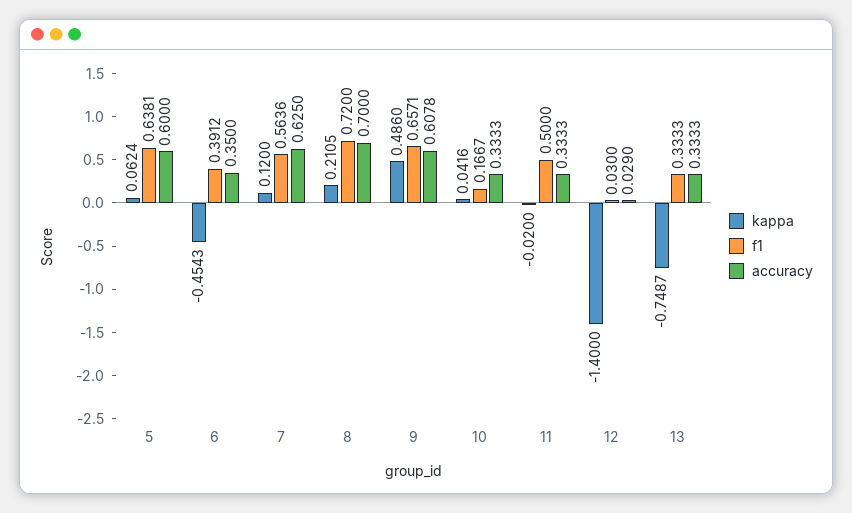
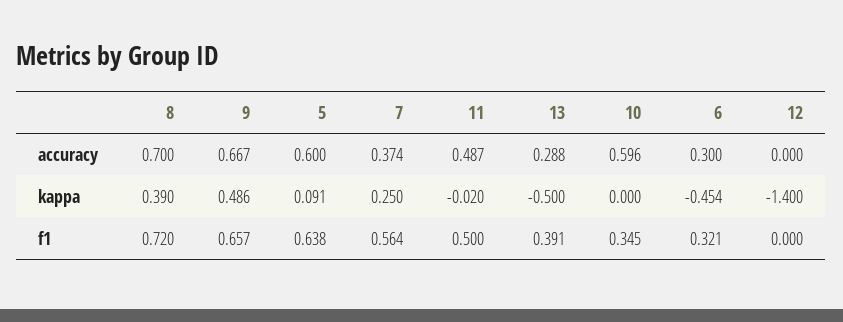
kappa, 5: 0.0624 -> 0.091
f1, 6: 0.3912 -> 0.321
accuracy, 6: 0.35 -> 0.3
kappa, 7: 0.12 -> 0.25
accuracy, 7: 0.625 -> 0.374
kappa, 8: 0.2105 -> 0.39
accuracy, 9: 0.6078 -> 0.667
kappa, 10: 0.0416 -> 0
f1, 10: 0.1667 -> 0.345
accuracy, 10: 0.3333 -> 0.596
accuracy, 11: 0.3333 -> 0.487
f1, 12: 0.03 -> 0
accuracy, 12: 0.029 -> 0
kappa, 13: -0.7487 -> -0.5
f1, 13: 0.3333 -> 0.391
accuracy, 13: 0.3333 -> 0.288

